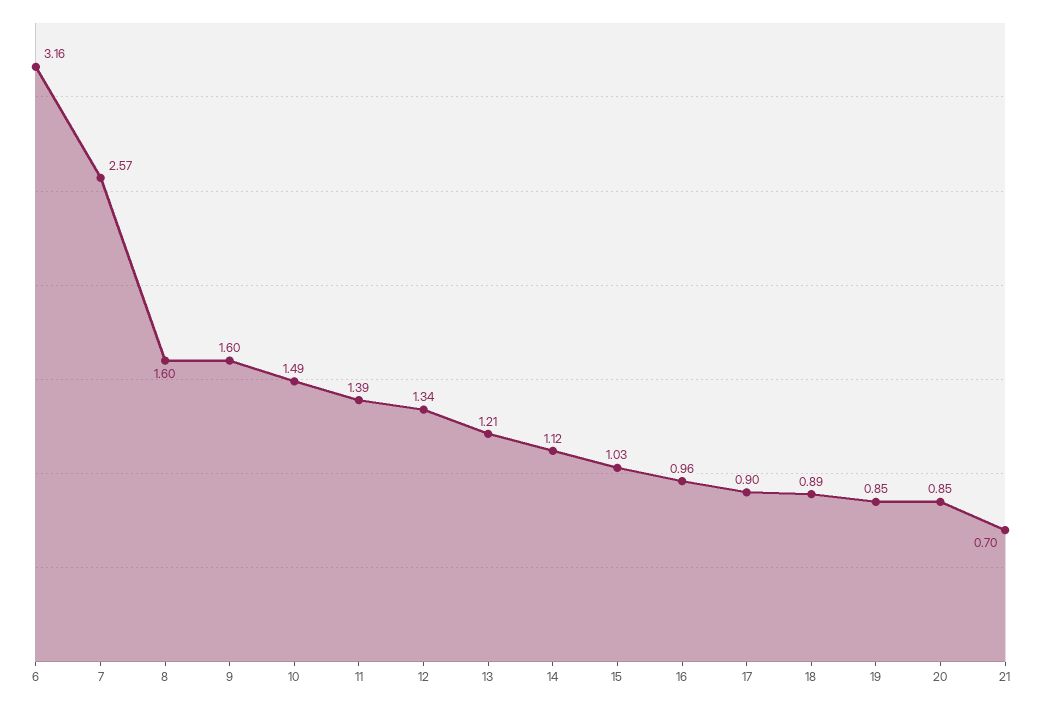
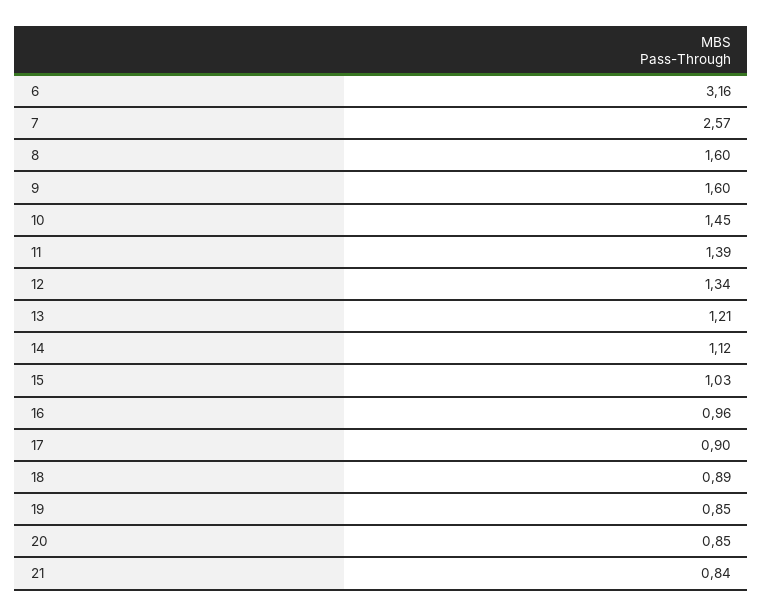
10: 1.49 -> 1.45
21: 0.7 -> 0.84

